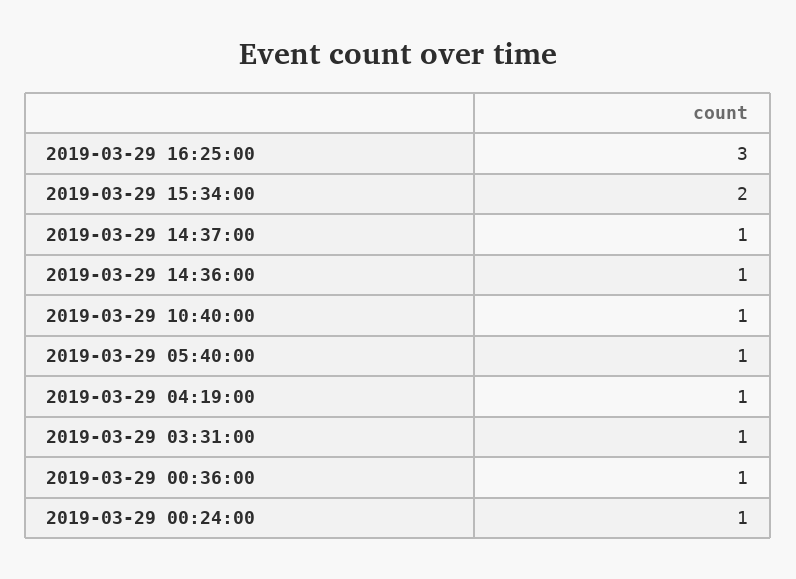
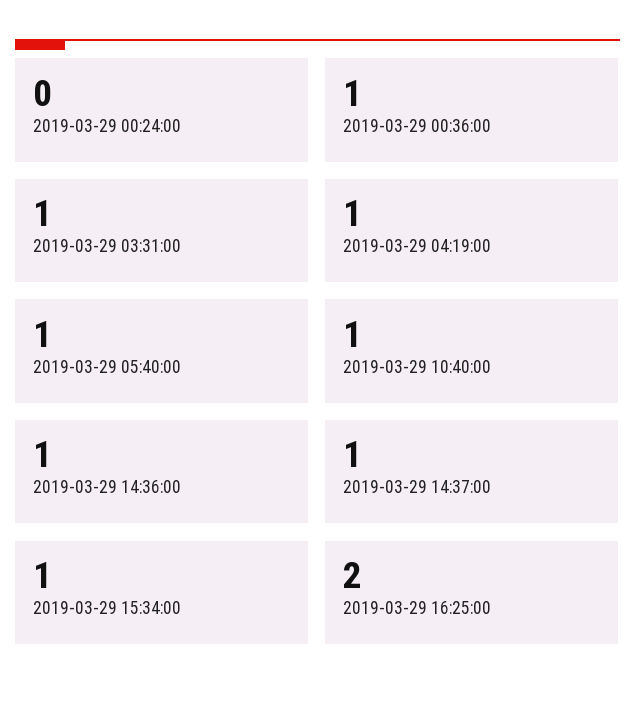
2019-03-29 16:25:00: 3 -> 2
2019-03-29 15:34:00: 2 -> 1
2019-03-29 00:24:00: 1 -> 0

